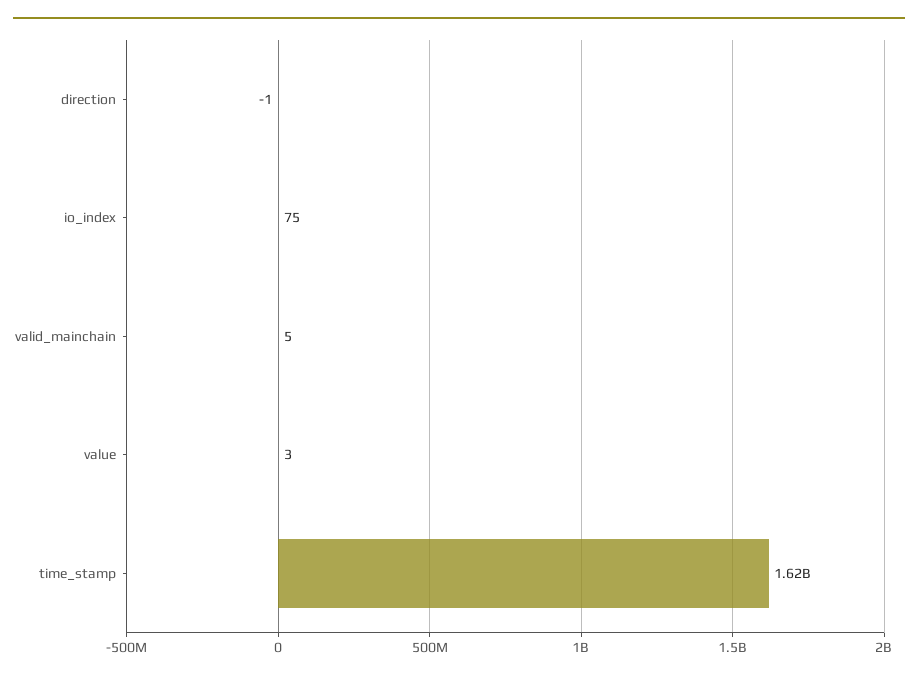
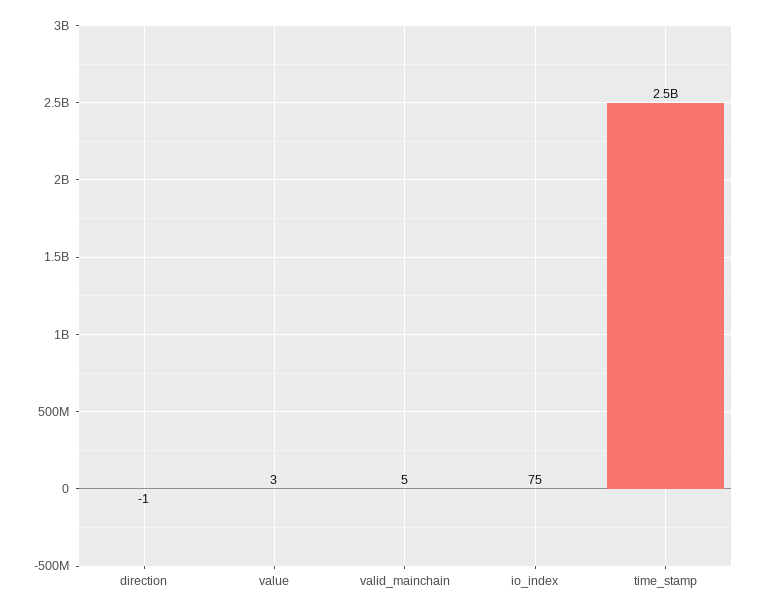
time_stamp: 1620000000 -> 2500000000

